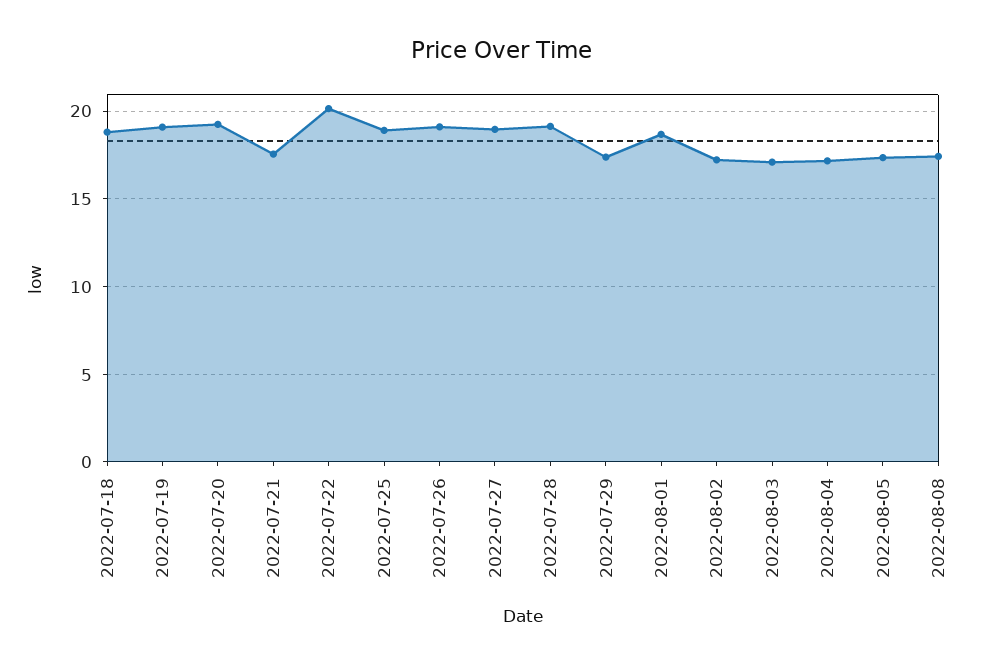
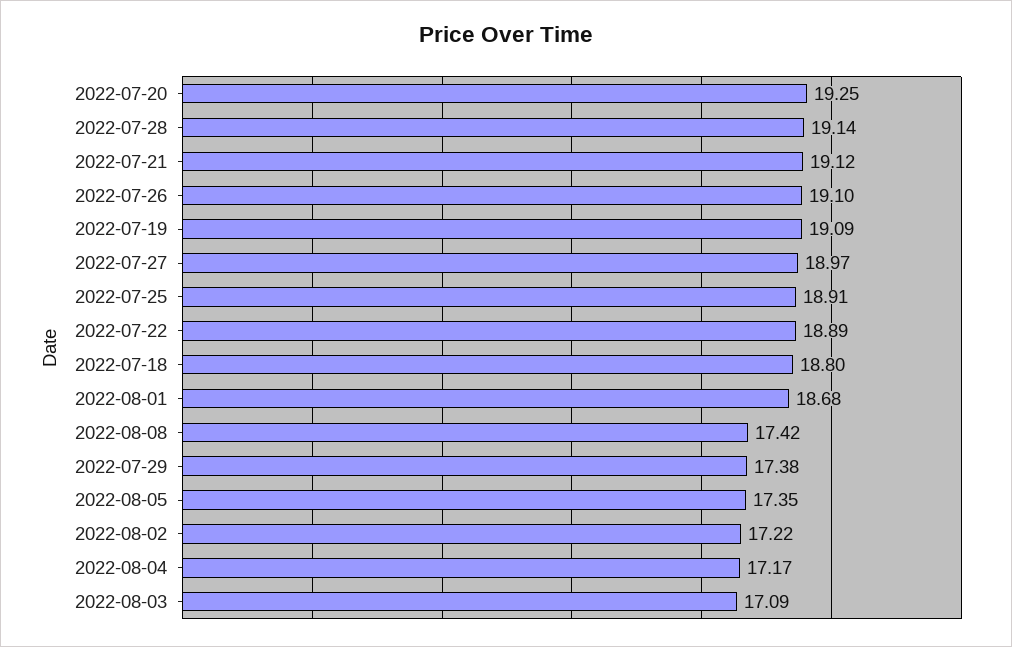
2022-07-21: 17.5 -> 19.12
2022-07-22: 20 -> 18.89

